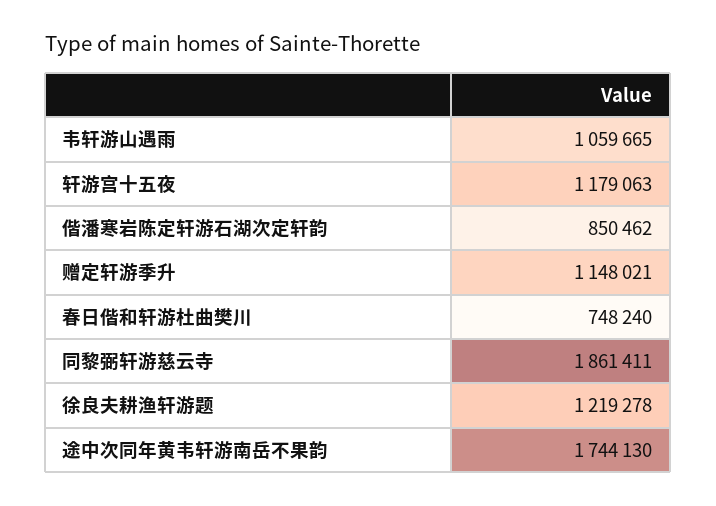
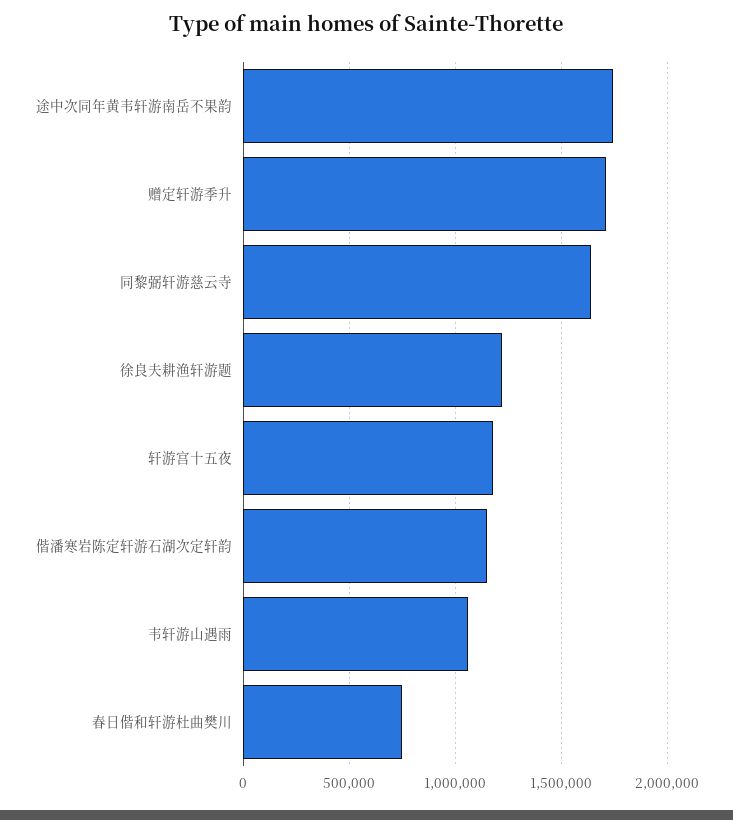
偕潘寒岩陈定轩游石湖次定轩韵: 850462 -> 1150000
赠定轩游季升: 1148021 -> 1700000
同黎弼轩游慈云寺: 1861411 -> 1650000

